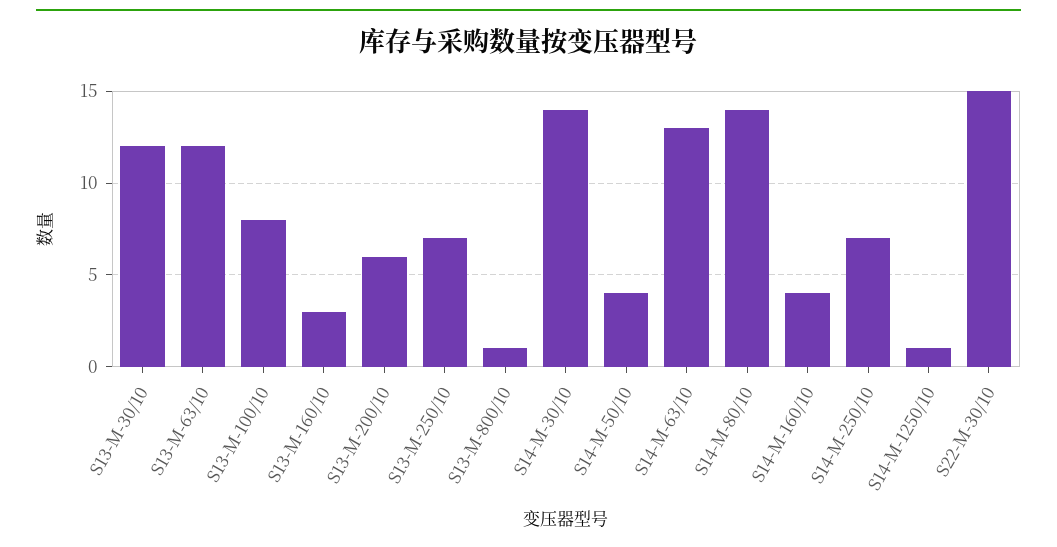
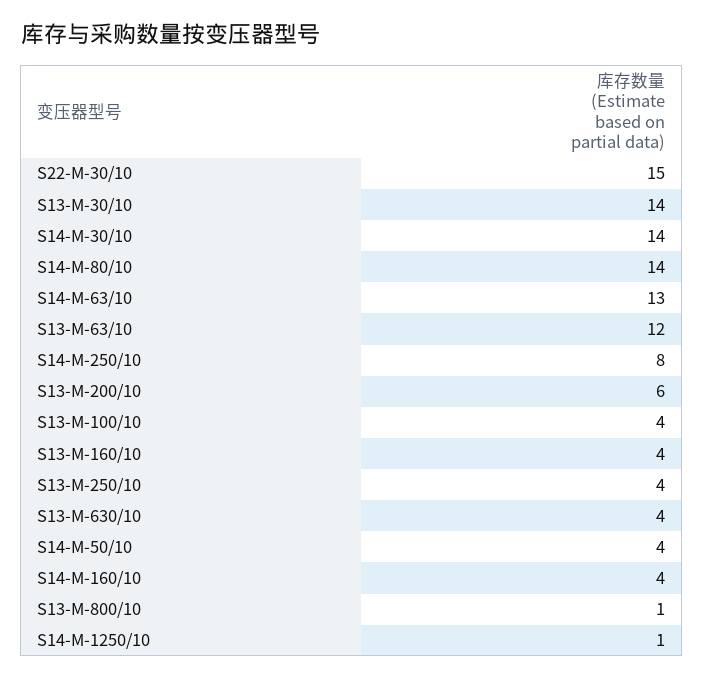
S13-M-30/10: 12 -> 14
S13-M-100/10: 8 -> 4
S13-M-160/10: 3 -> 4
S13-M-250/10: 7 -> 4
S14-M-250/10: 7 -> 8
S13-M-630/10: none -> 4

